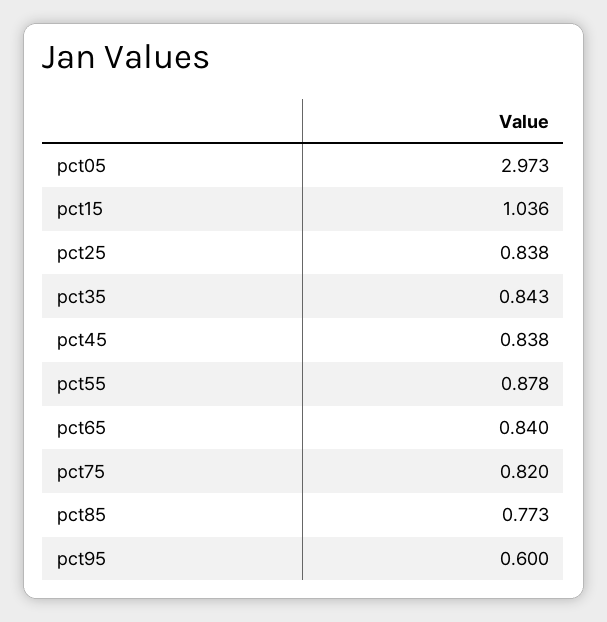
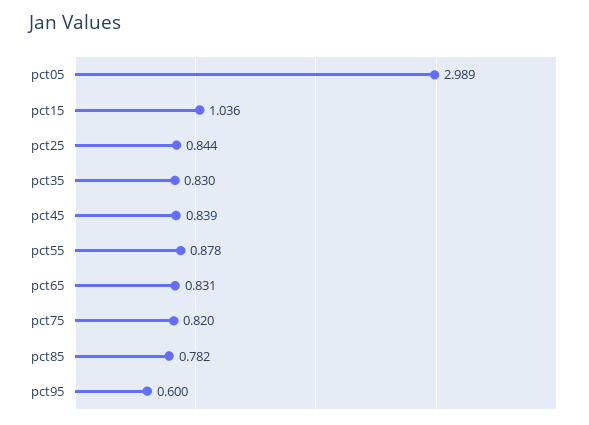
pct05: 2.973 -> 2.989
pct25: 0.838 -> 0.844
pct35: 0.843 -> 0.83
pct45: 0.838 -> 0.839
pct65: 0.84 -> 0.831
pct85: 0.773 -> 0.782

